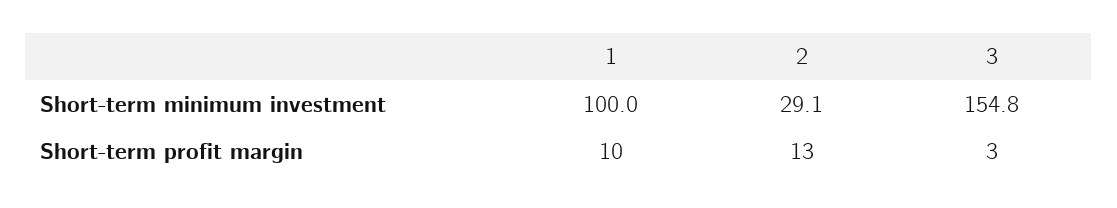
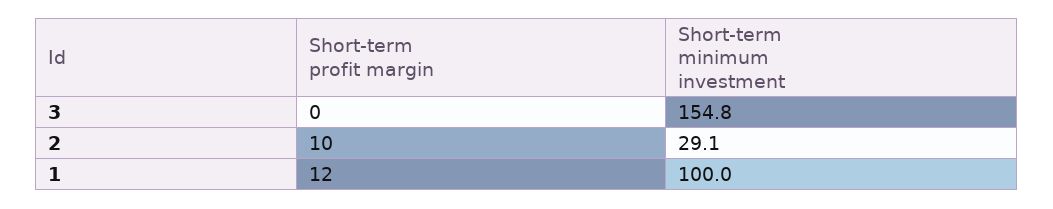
1, Short-term profit margin: 10 -> 12
2, Short-term profit margin: 13 -> 10
3, Short-term profit margin: 3 -> 0

